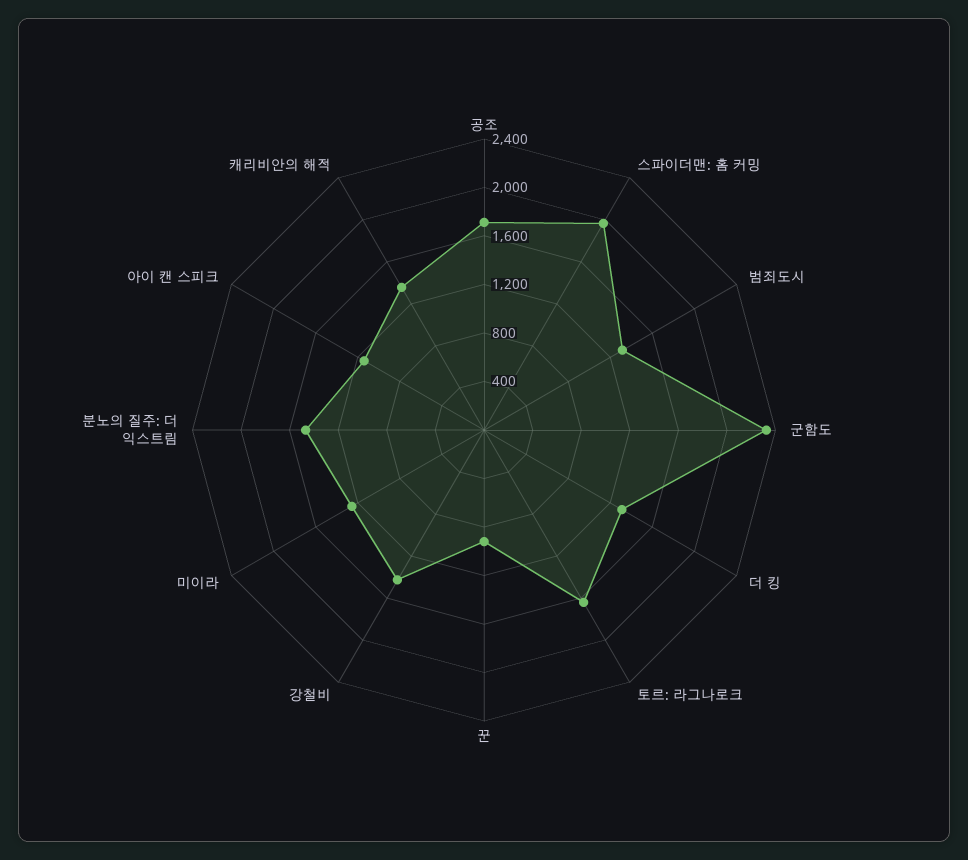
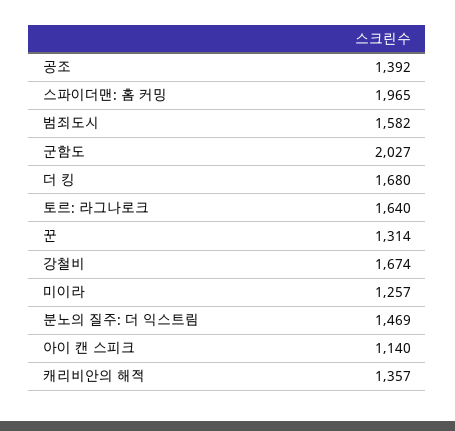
공조: 1700 -> 1392
범죄도시: 1300 -> 1582
군함도: 2300 -> 2027
더 킹: 1300 -> 1680
꾼: 900 -> 1314
강철비: 1400 -> 1674

